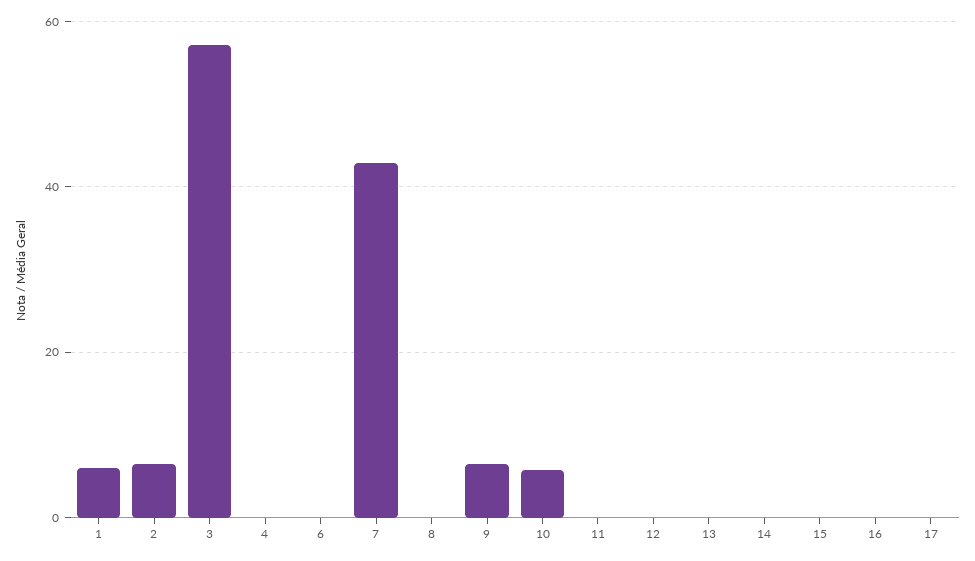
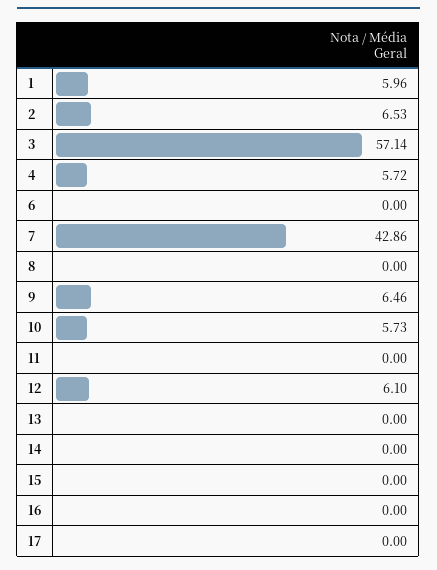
4: 0 -> 5.72
12: 0 -> 6.1

